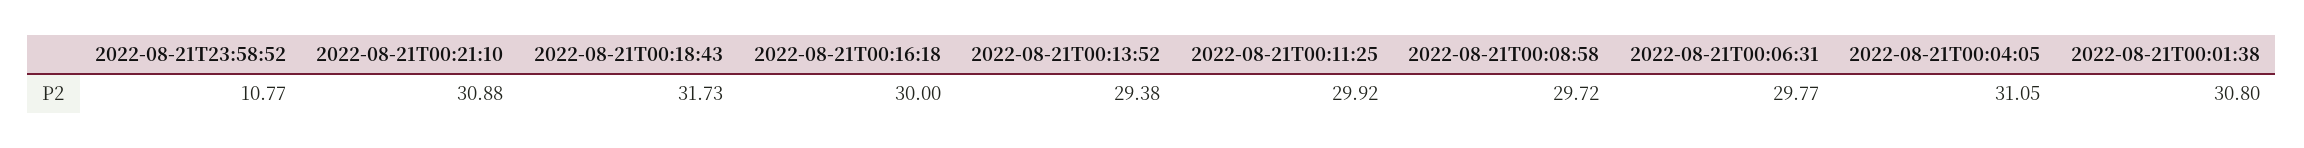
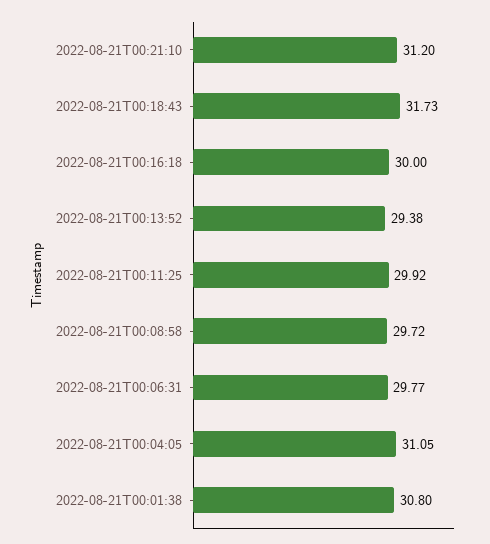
2022-08-21T23:58:52: 10.77 -> none
2022-08-21T00:21:10: 30.88 -> 31.2

